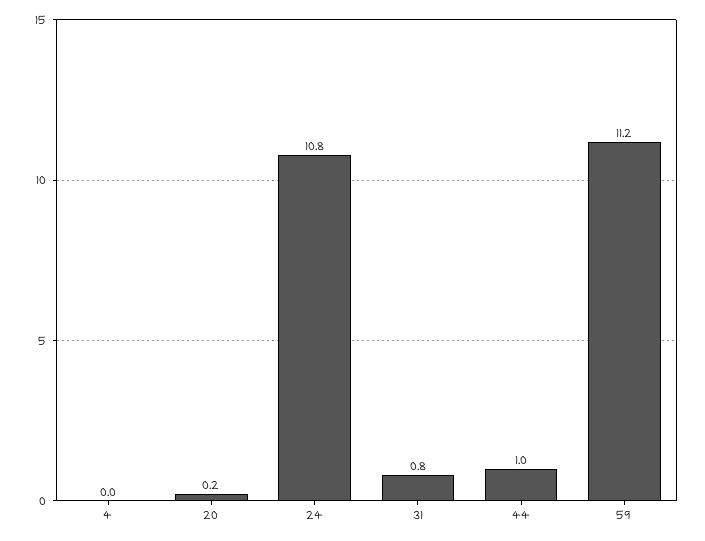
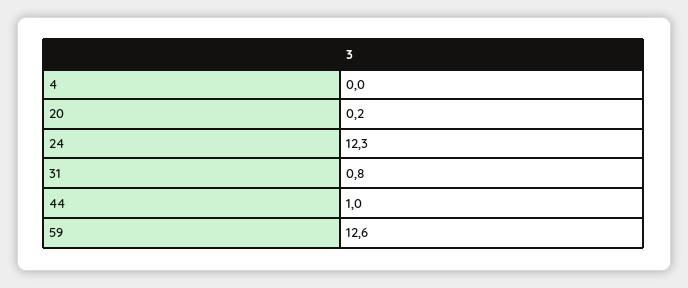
24: 10.8 -> 12.3
59: 11.2 -> 12.6

